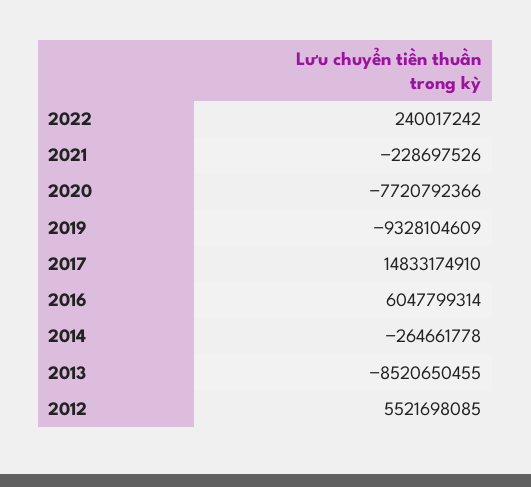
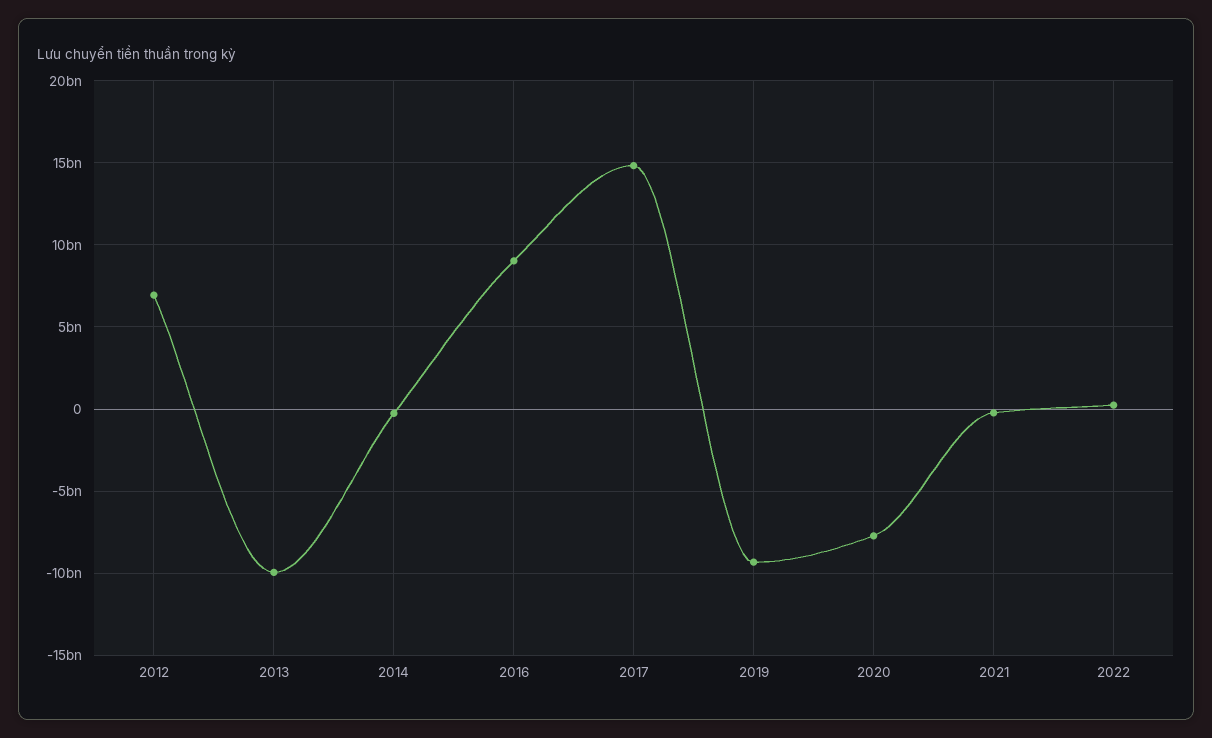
2016: 6047799314 -> 9000000000
2013: -8520650455 -> -10000000000
2012: 5521698085 -> 7000000000

